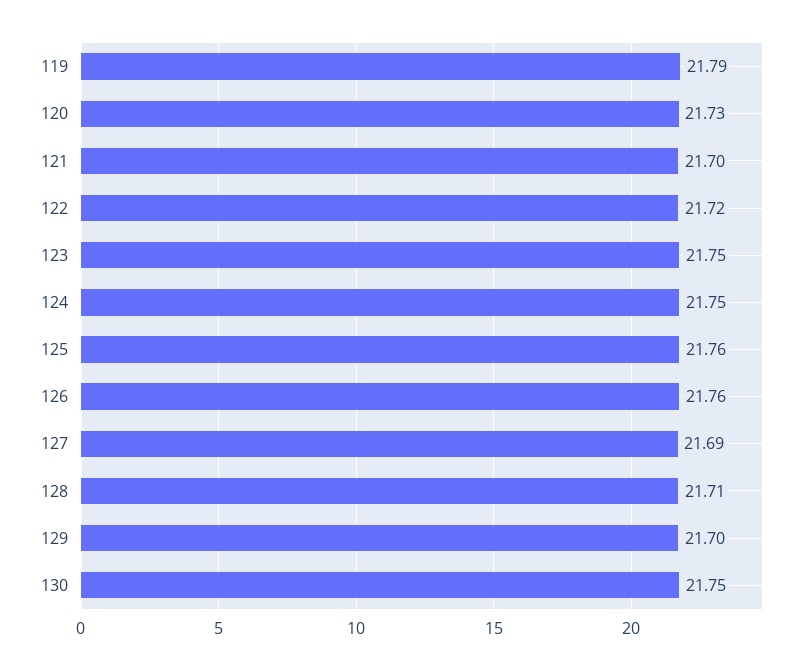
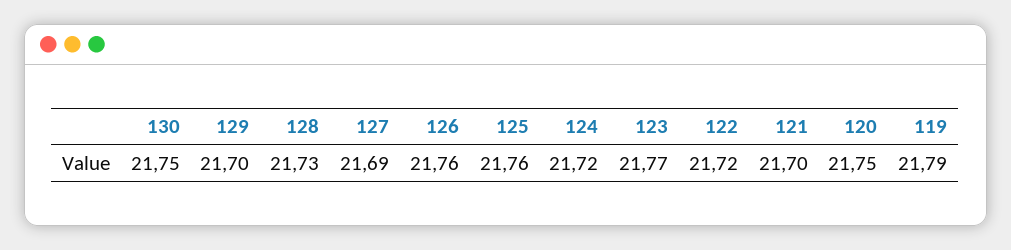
120: 21.73 -> 21.75
123: 21.75 -> 21.77
124: 21.75 -> 21.72
128: 21.71 -> 21.73

